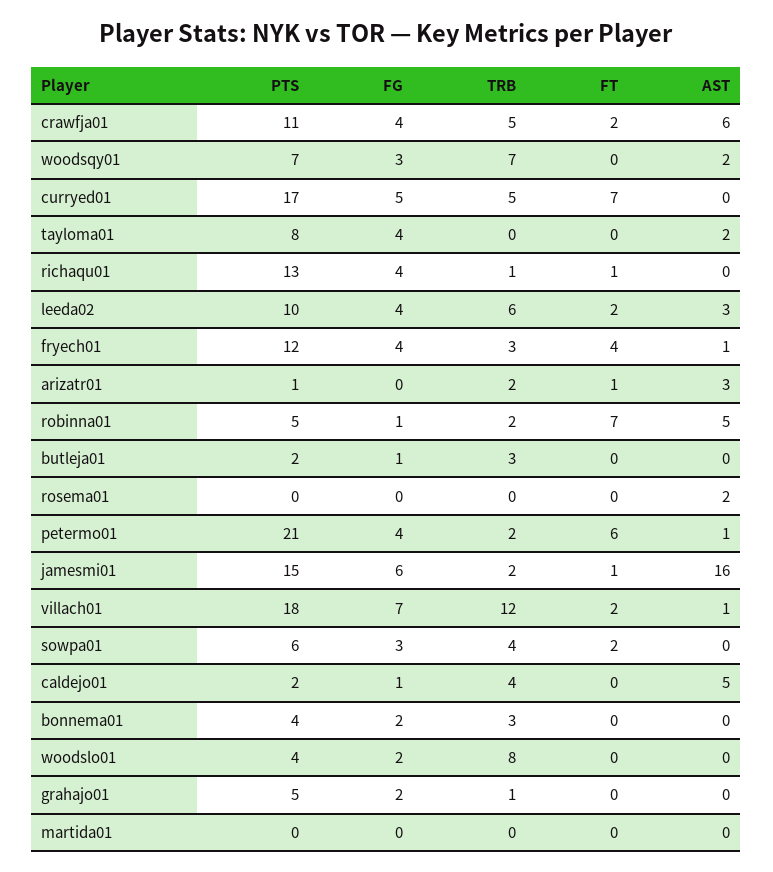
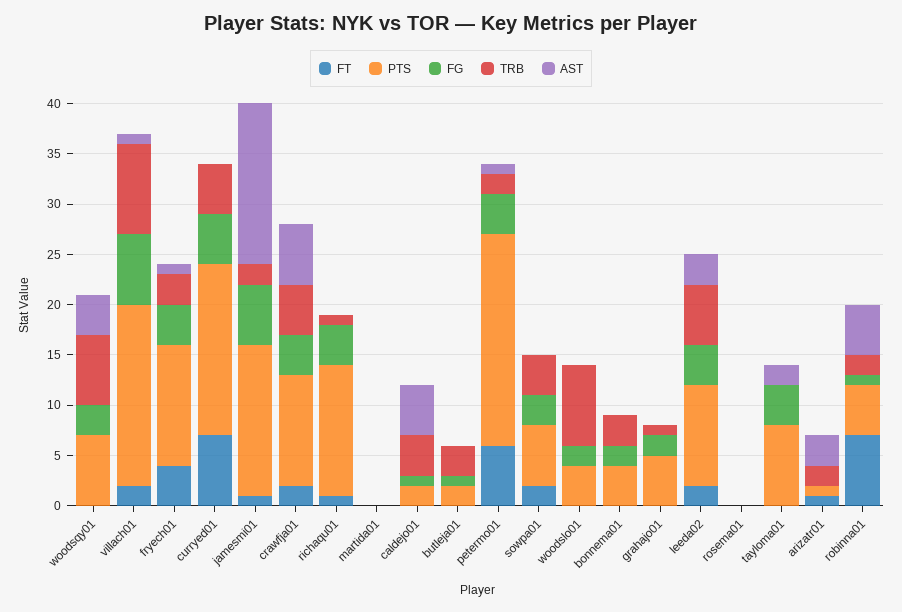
AST, woodsqy01: 2 -> 4
AST, rosema01: 2 -> 0
TRB, villach01: 12 -> 9

